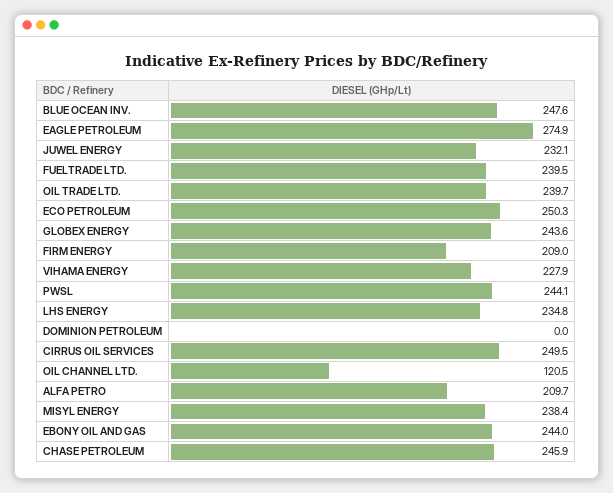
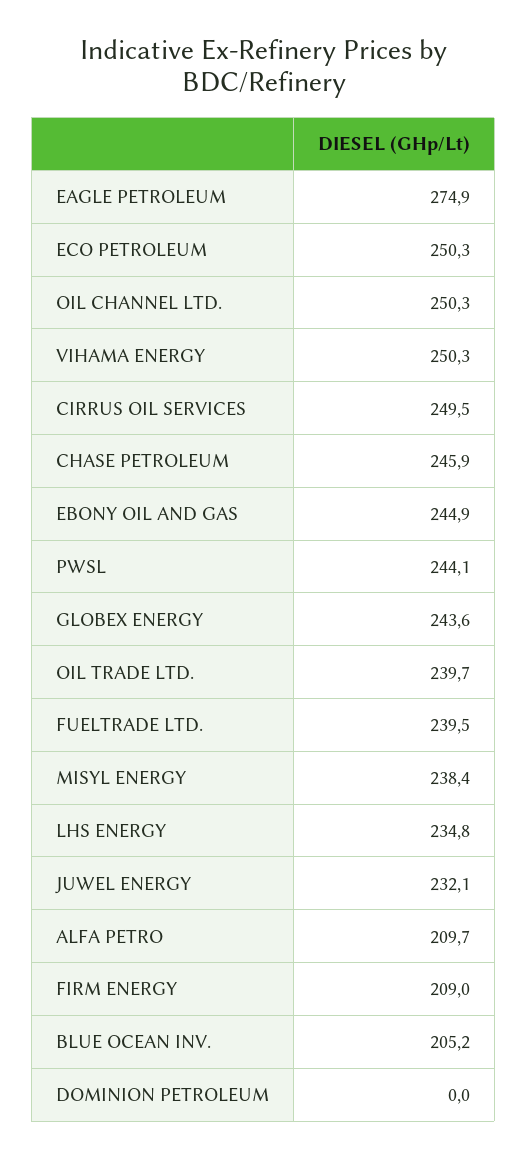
BLUE OCEAN INV.: 247.6 -> 205.2
VIHAMA ENERGY: 227.9 -> 250.3
OIL CHANNEL LTD.: 120.5 -> 250.3
EBONY OIL AND GAS: 244 -> 244.9

